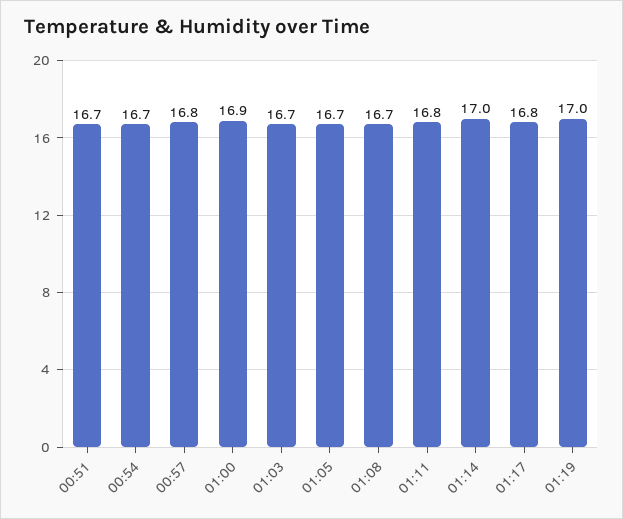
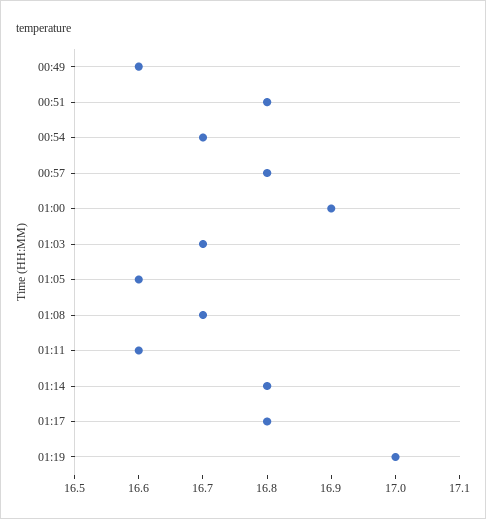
00:51: 16.7 -> 16.8
01:05: 16.7 -> 16.6
01:11: 16.8 -> 16.6
01:14: 17 -> 16.8
00:49: none -> 16.6

